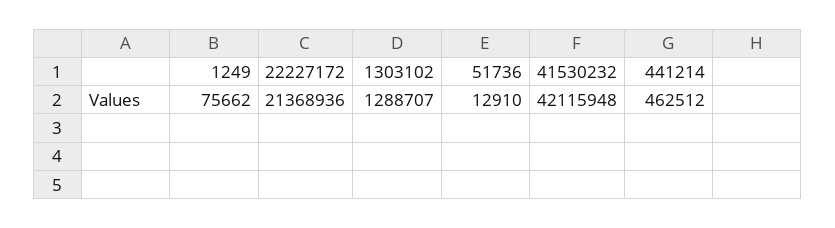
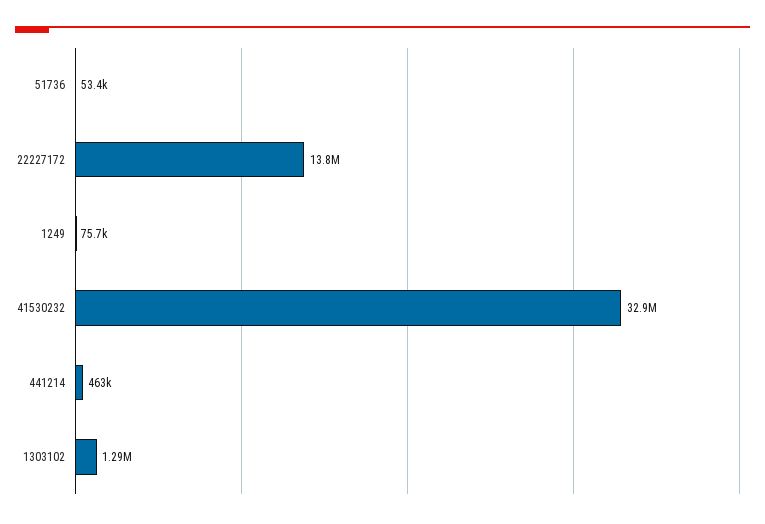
22227172: 21368936 -> 13800000
51736: 12910 -> 53400
41530232: 42115948 -> 32900000

